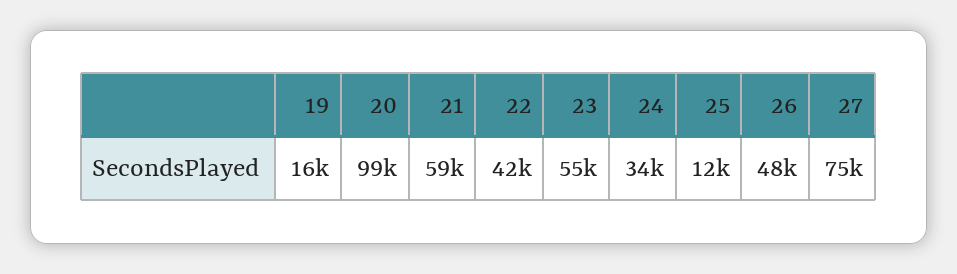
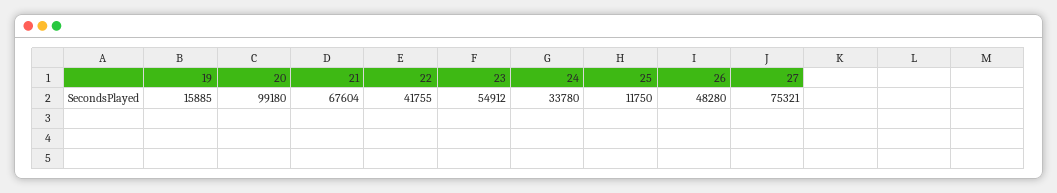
21: 59000 -> 67604

